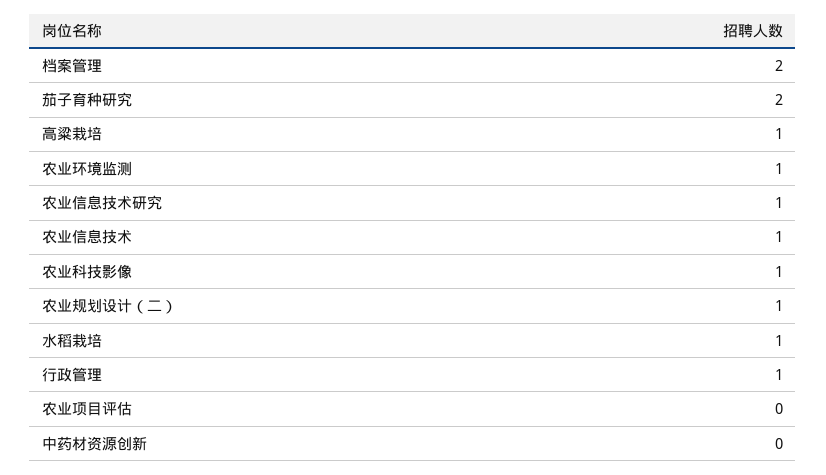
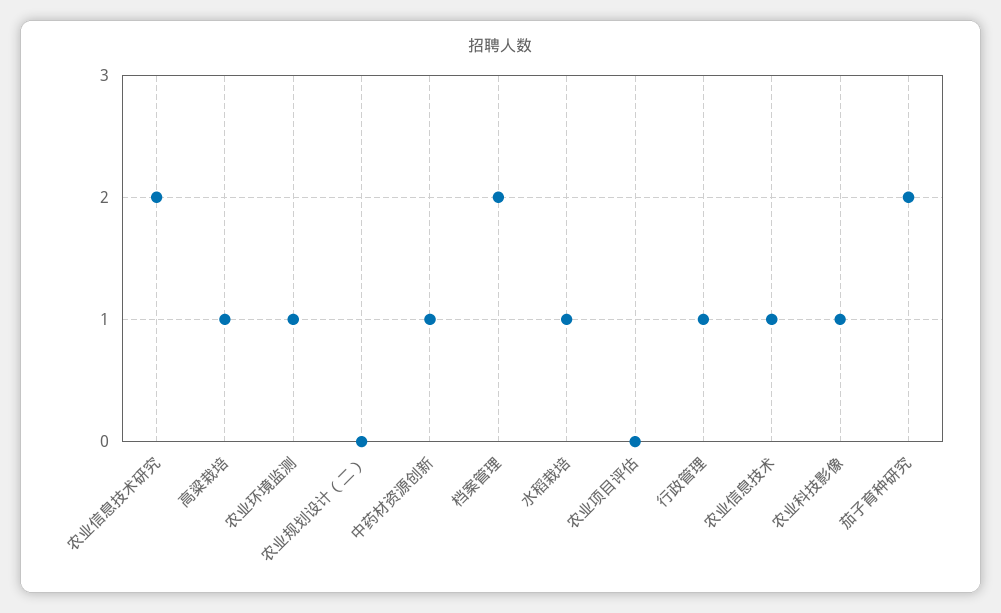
农业信息技术研究: 1 -> 2
农业规划设计（二）: 1 -> 0
中药材资源创新: 0 -> 1

